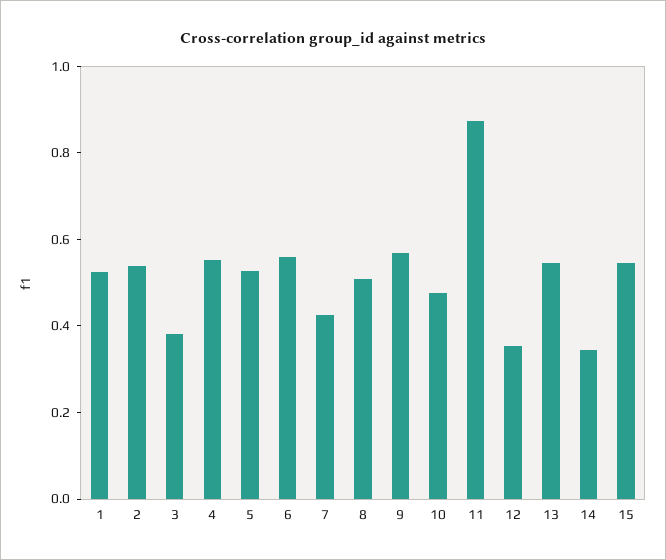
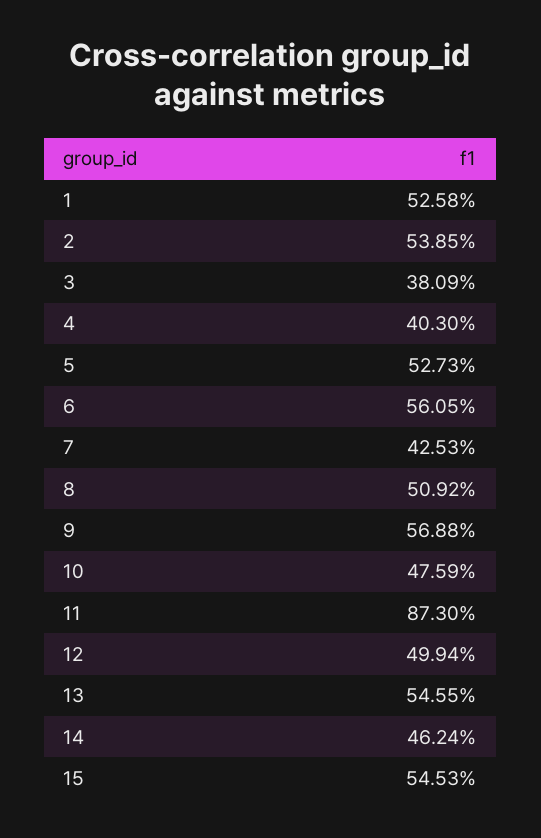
4: 0.55 -> 0.403
12: 0.35 -> 0.4994
14: 0.35 -> 0.4624

